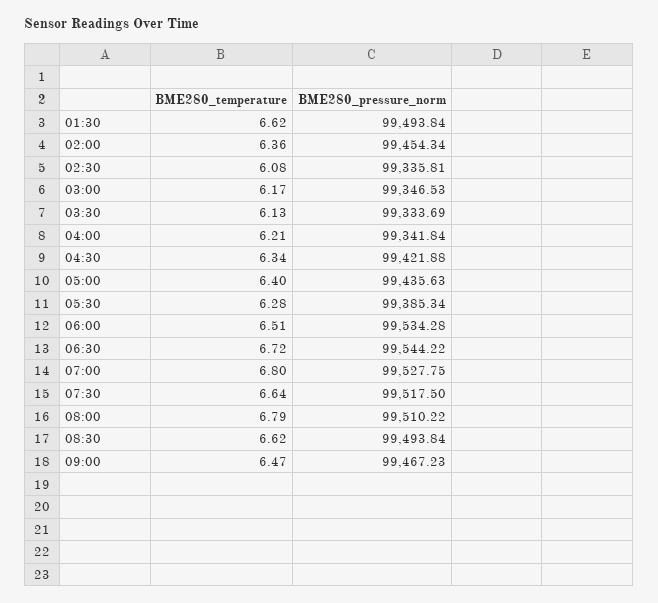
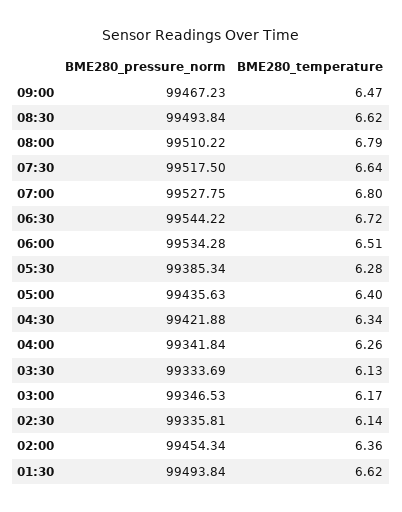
BME280_temperature, 02:30: 6.08 -> 6.14
BME280_temperature, 04:00: 6.21 -> 6.26

